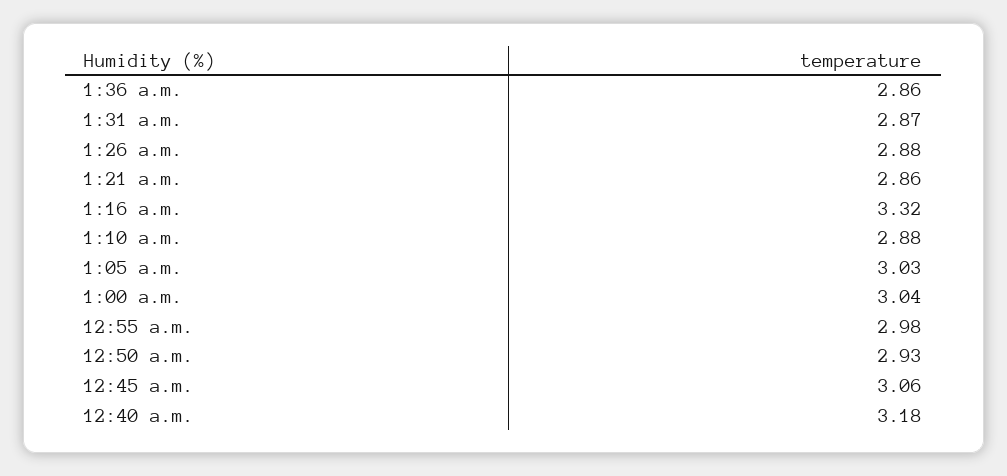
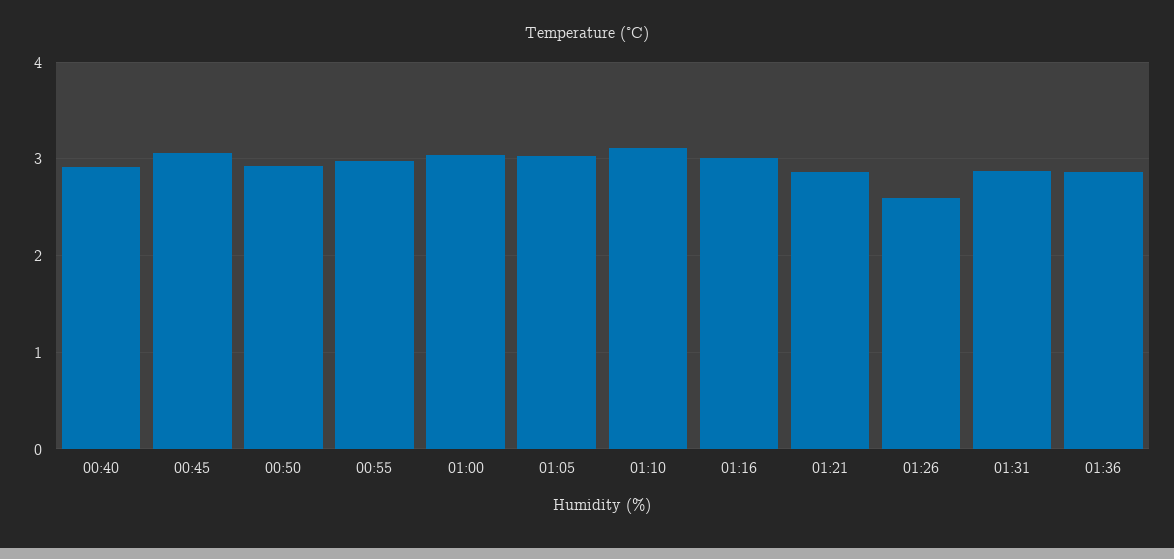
1:26 a.m.: 2.88 -> 2.6
1:16 a.m.: 3.32 -> 3
1:10 a.m.: 2.88 -> 3.1
12:40 a.m.: 3.18 -> 2.9

